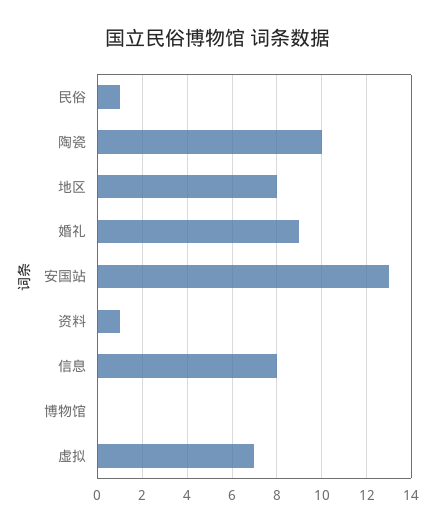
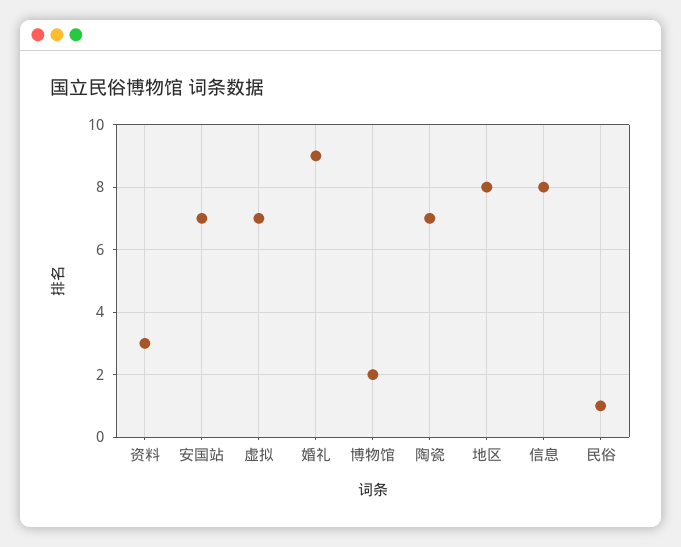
陶瓷: 10 -> 7
安国站: 13 -> 7
资料: 1 -> 3
博物馆: 0 -> 2

